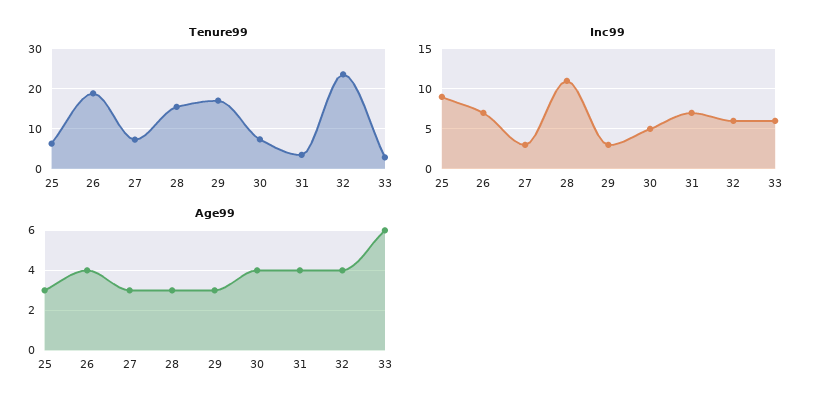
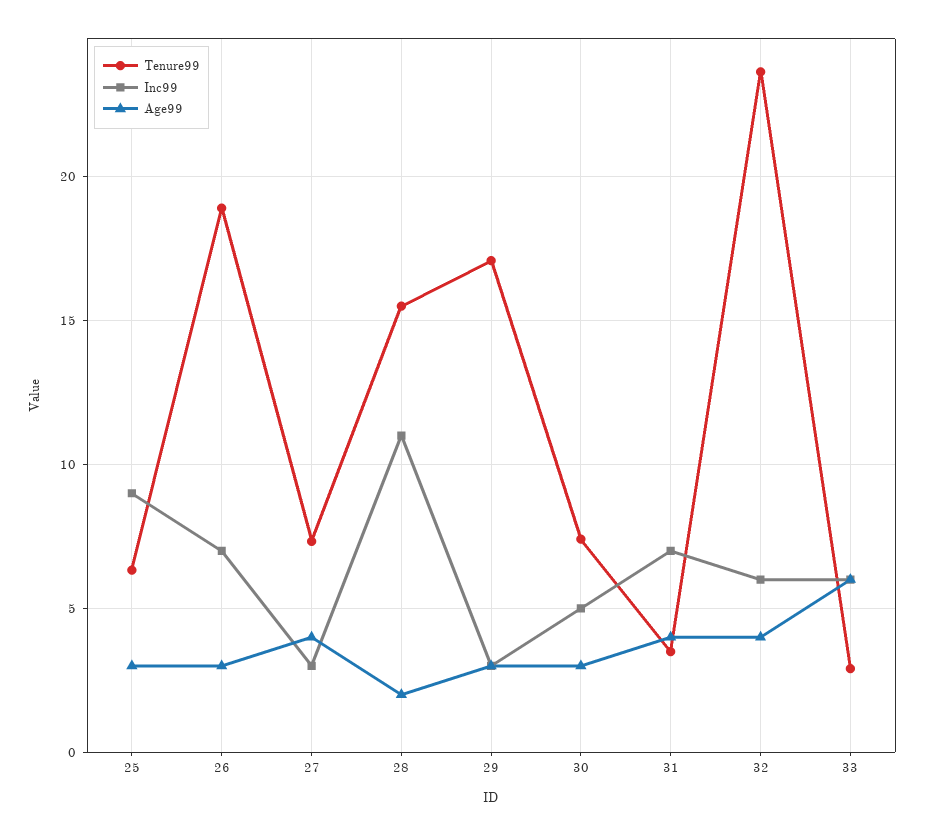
Age99, 26: 4 -> 3
Age99, 27: 3 -> 4
Age99, 28: 3 -> 2
Age99, 30: 4 -> 3

